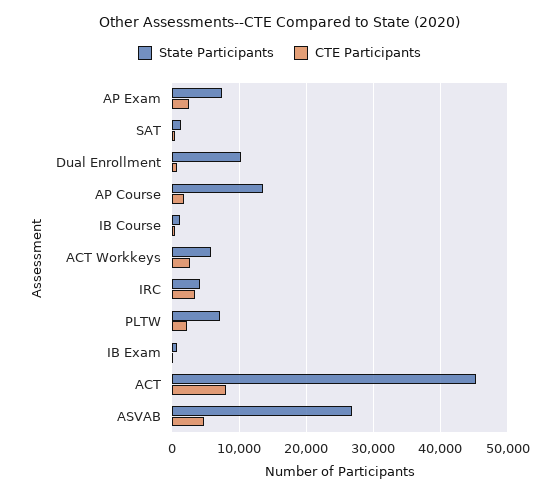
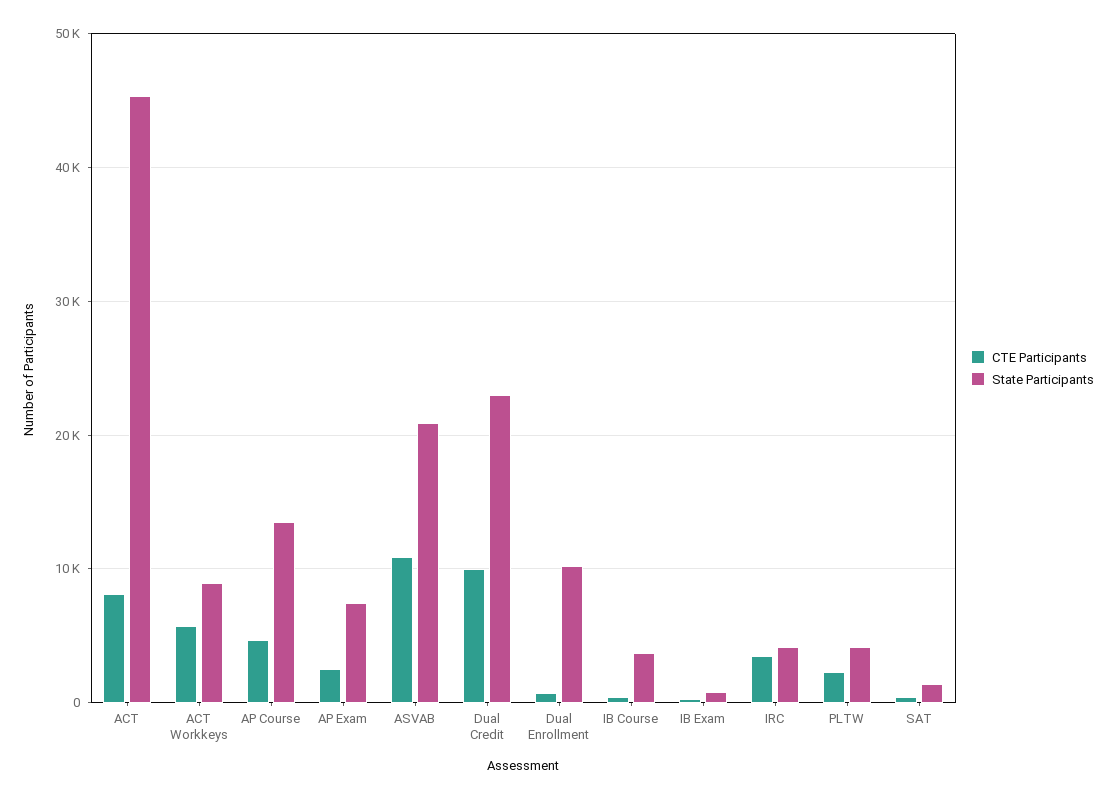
CTE Participants, AP Course: 2000 -> 5000
State Participants, IB Course: 1000 -> 4000
State Participants, ACT Workkeys: 6000 -> 9000
CTE Participants, ACT Workkeys: 3000 -> 6000
State Participants, PLTW: 7000 -> 4000
State Participants, ASVAB: 27000 -> 21000
CTE Participants, ASVAB: 5000 -> 11000
CTE Participants, Dual Credit: none -> 10000
State Participants, Dual Credit: none -> 23000

